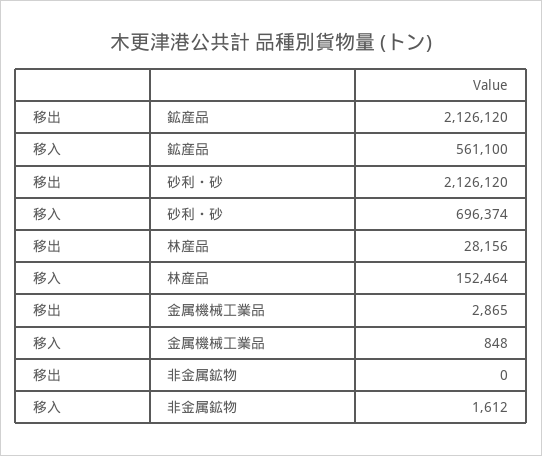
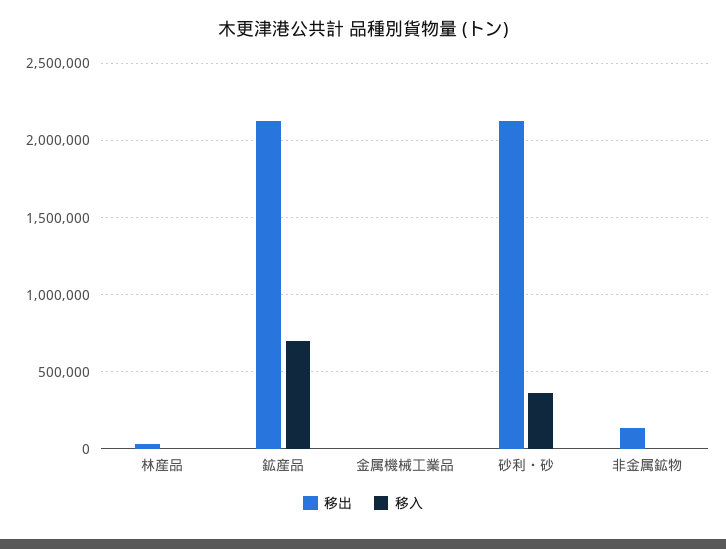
移入, 鉱産品: 561100 -> 700000
移入, 砂利・砂: 696374 -> 350000
移入, 林産品: 152464 -> 0
移出, 非金属鉱物: 0 -> 150000

